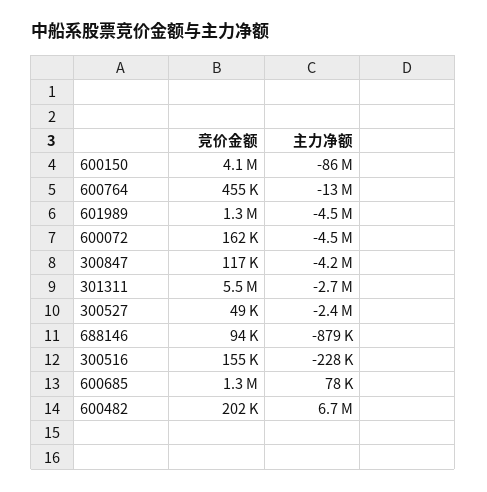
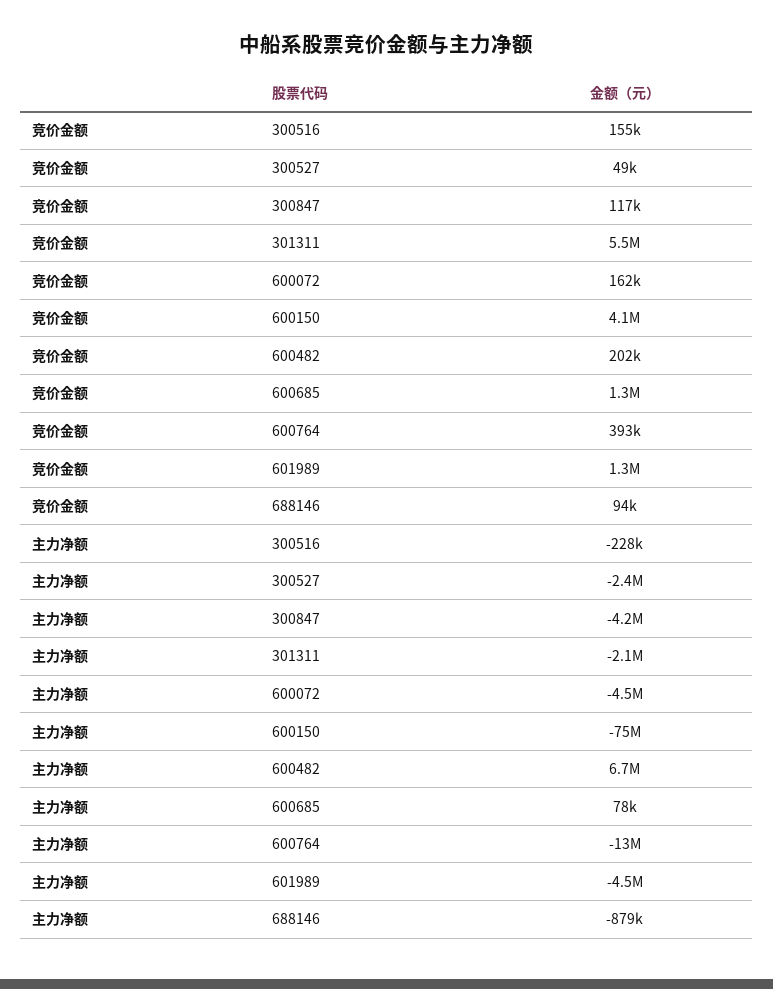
主力净额, 600150: -86000000 -> -75000000
竞价金额, 600764: 455000 -> 393000
主力净额, 301311: -2700000 -> -2100000

